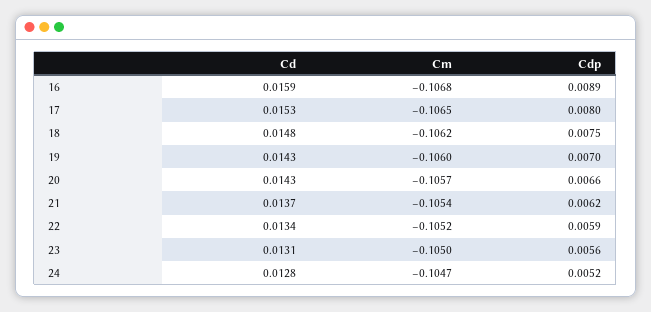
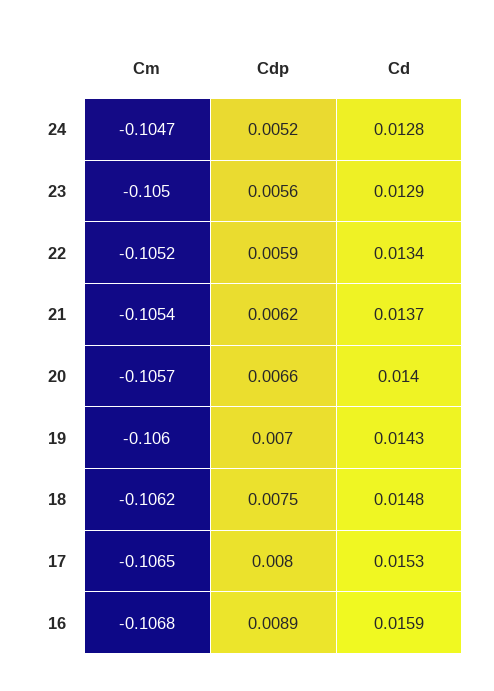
Cd, 20: 0.0143 -> 0.014
Cd, 23: 0.0131 -> 0.0129

